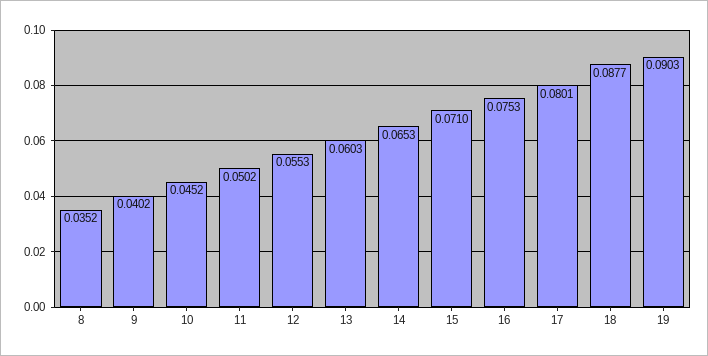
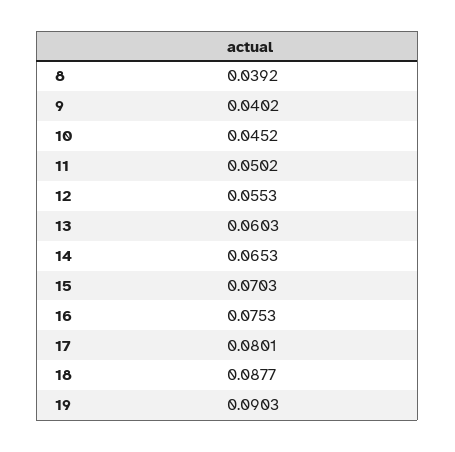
8: 0.0352 -> 0.0392
15: 0.071 -> 0.0703

